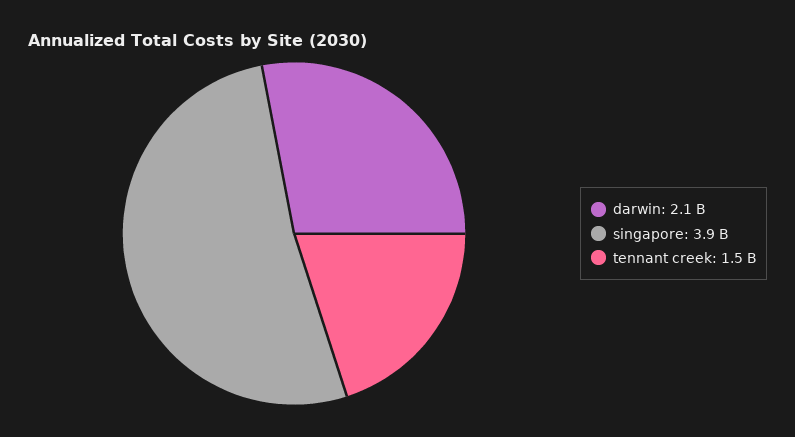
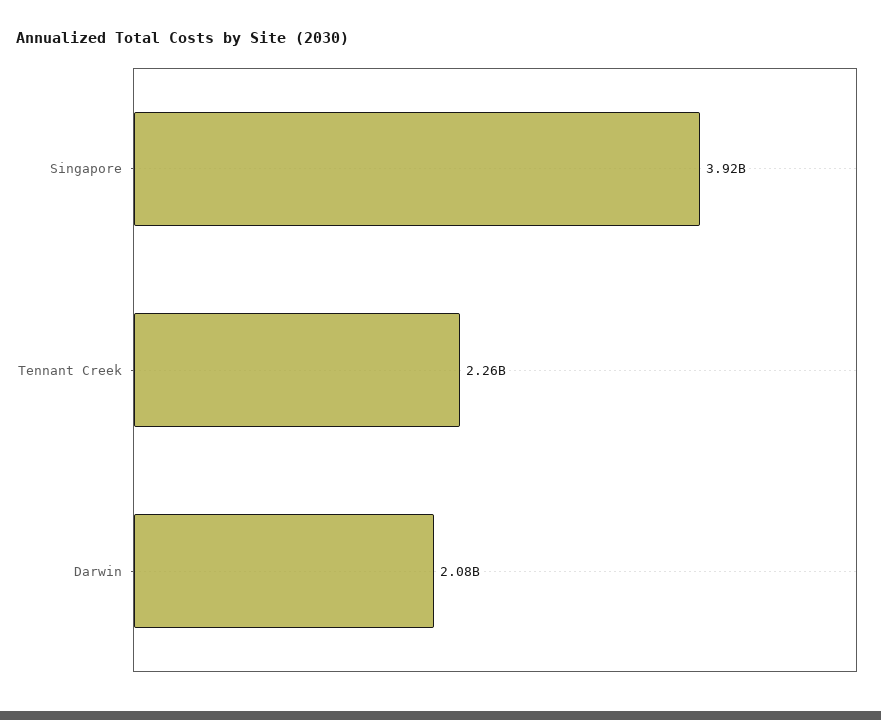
tennant creek: 1500000000 -> 2260000000

